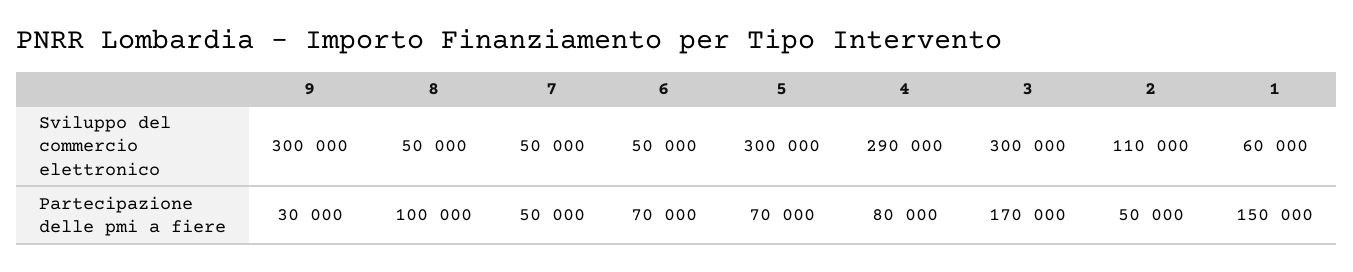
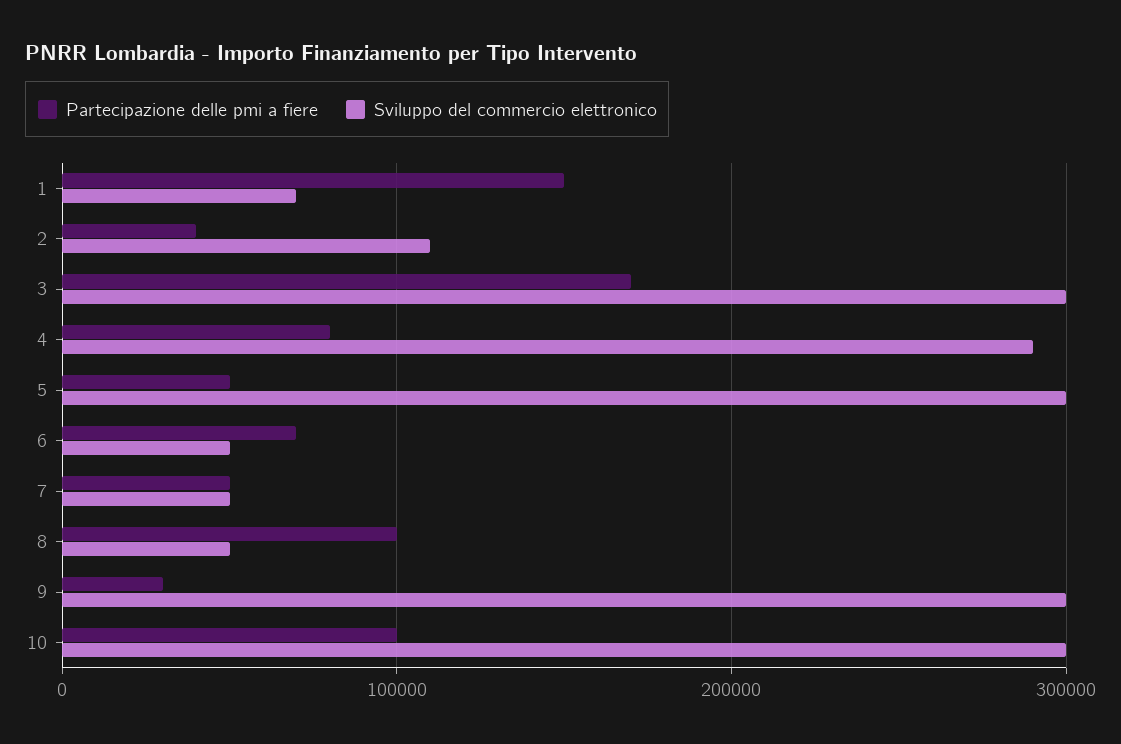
Sviluppo del commercio elettronico, 1: 60000 -> 70000
Partecipazione delle pmi a fiere, 5: 70000 -> 50000
Partecipazione delle pmi a fiere, 2: 50000 -> 40000
Partecipazione delle pmi a fiere, 10: none -> 100000
Sviluppo del commercio elettronico, 10: none -> 300000

